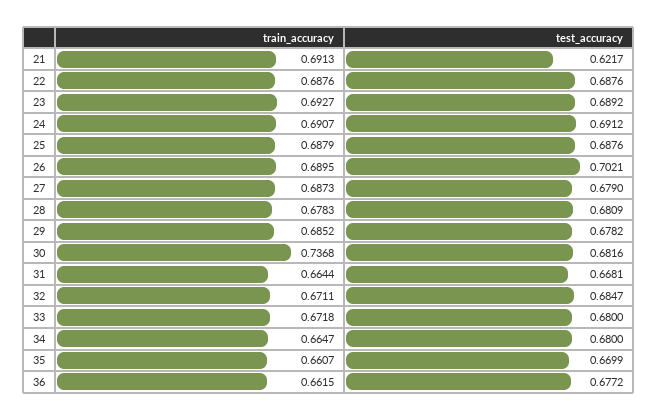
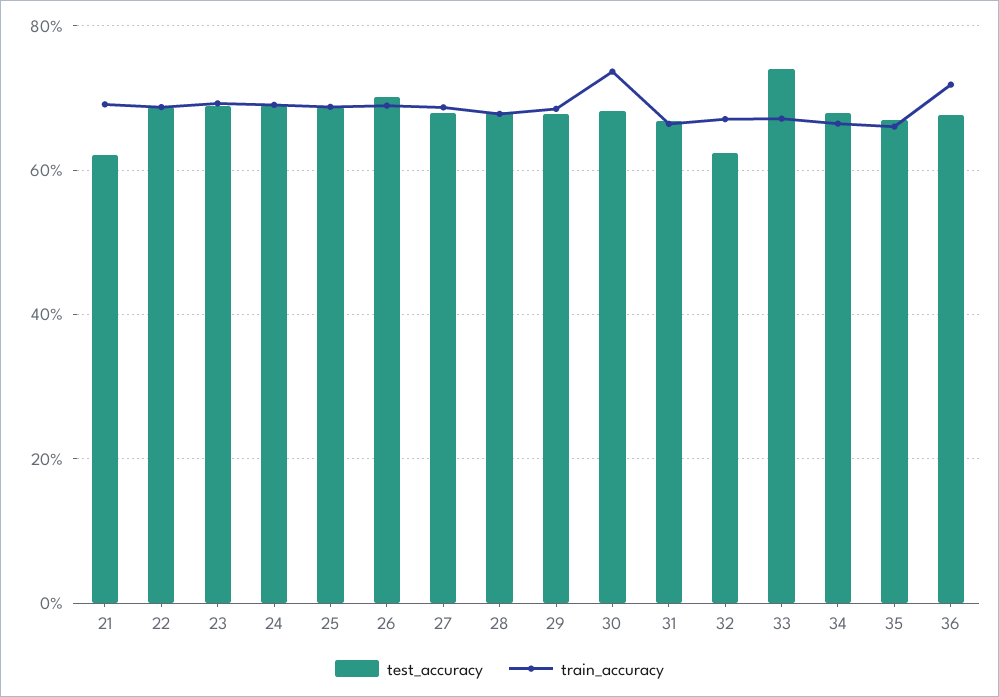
test_accuracy, 32: 0.6847 -> 0.62
test_accuracy, 33: 0.68 -> 0.74
train_accuracy, 36: 0.6615 -> 0.72

